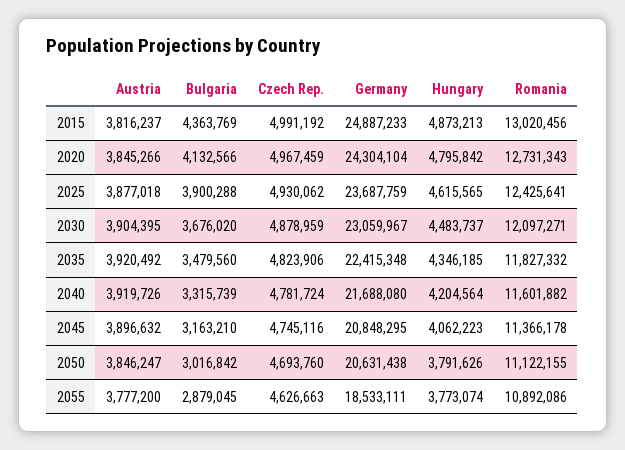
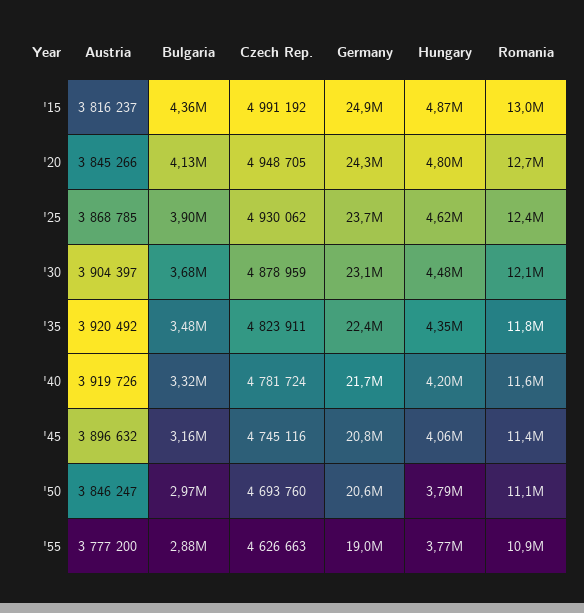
Czech Rep., 2020: 4967459 -> 4948705
Austria, 2025: 3877018 -> 3868785
Austria, 2030: 3904395 -> 3904397
Czech Rep., 2035: 4823906 -> 4823911
Bulgaria, 2050: 3016842 -> 2970000
Germany, 2055: 18533111 -> 19000000

